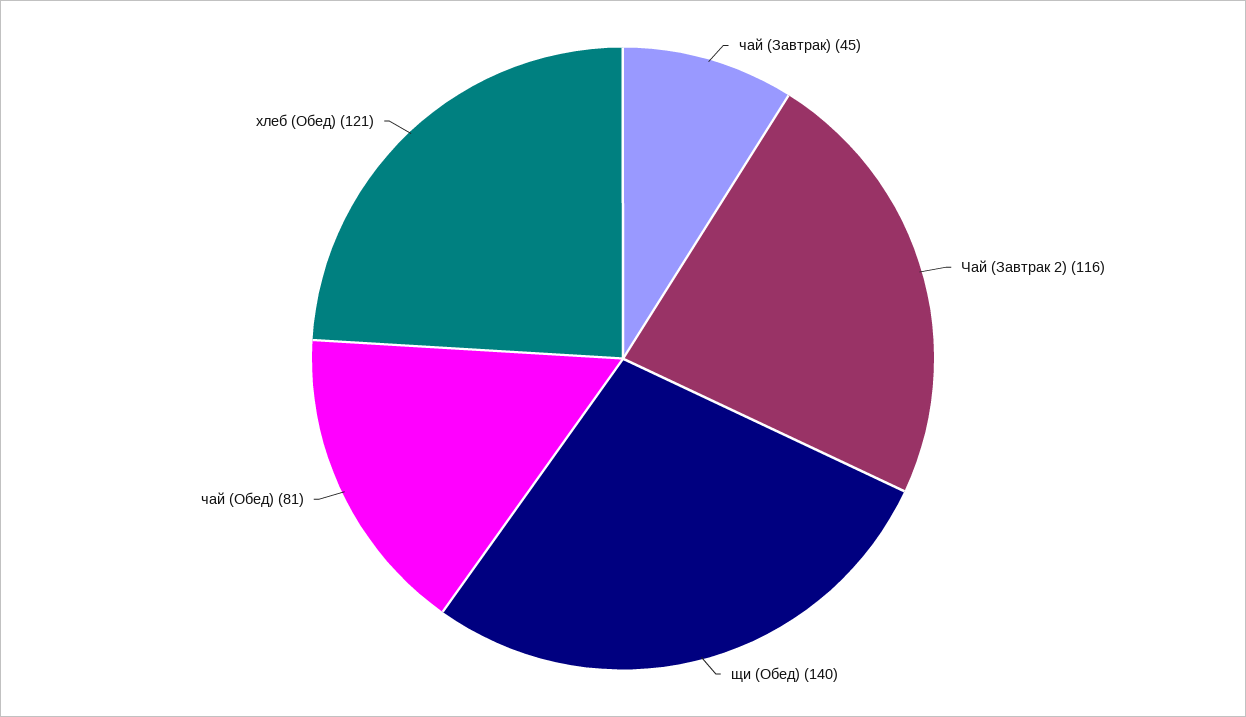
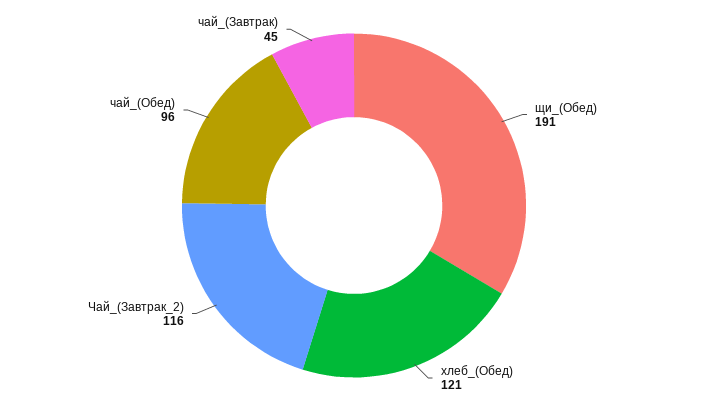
щи (Обед): 140 -> 191
чай (Обед): 81 -> 96

